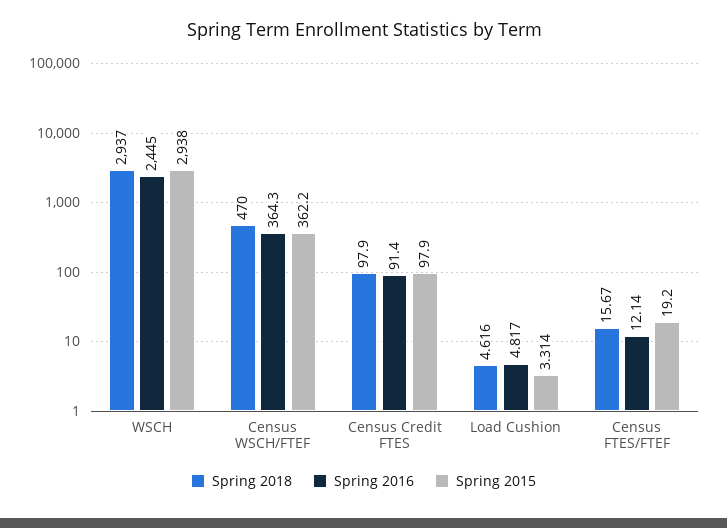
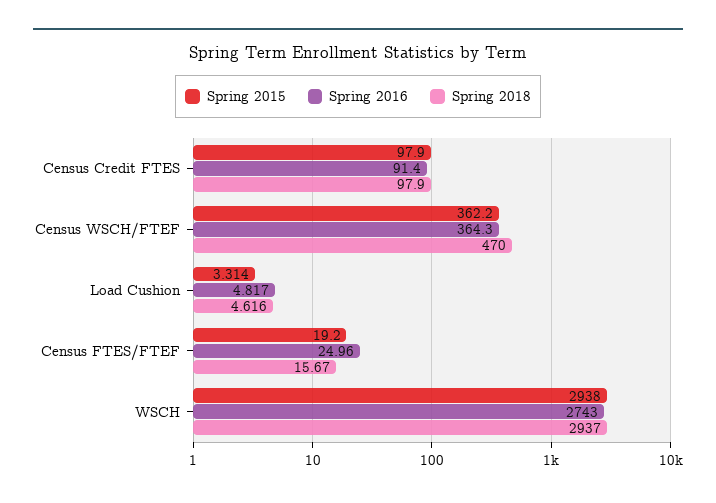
Spring 2016, WSCH: 2445 -> 2743
Spring 2016, Census FTES/FTEF: 12.14 -> 24.96

